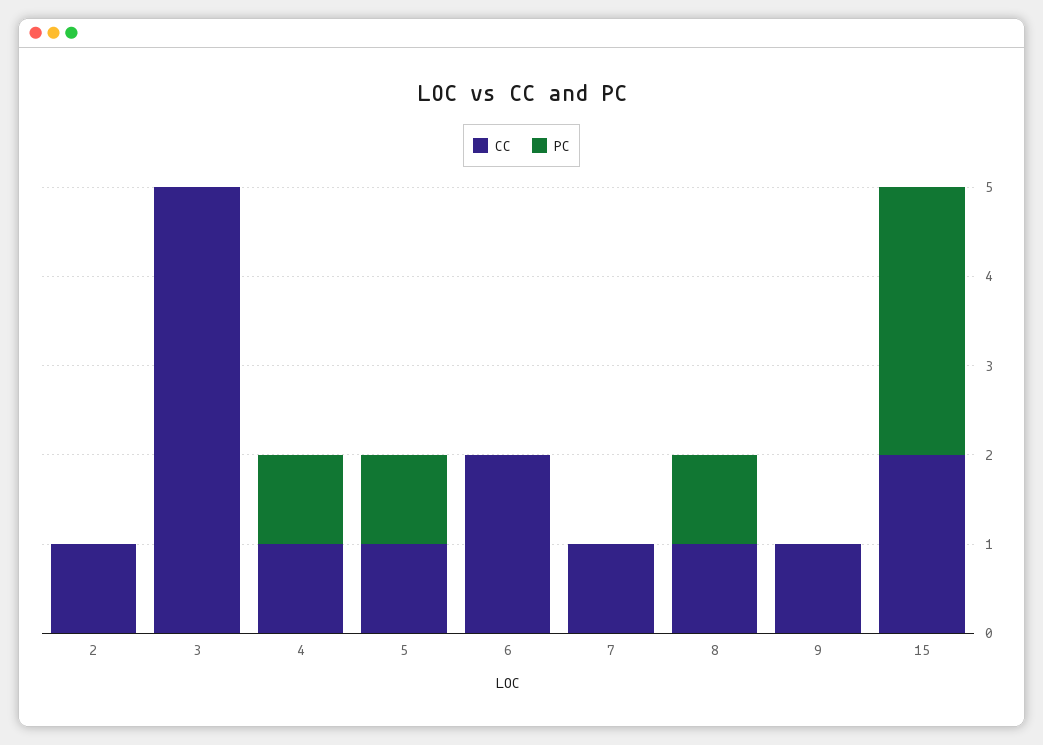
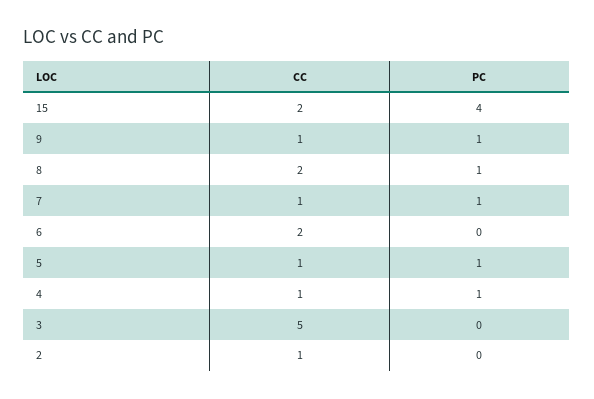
PC, 7: 0 -> 1
CC, 8: 1 -> 2
PC, 9: 0 -> 1
PC, 15: 3 -> 4

